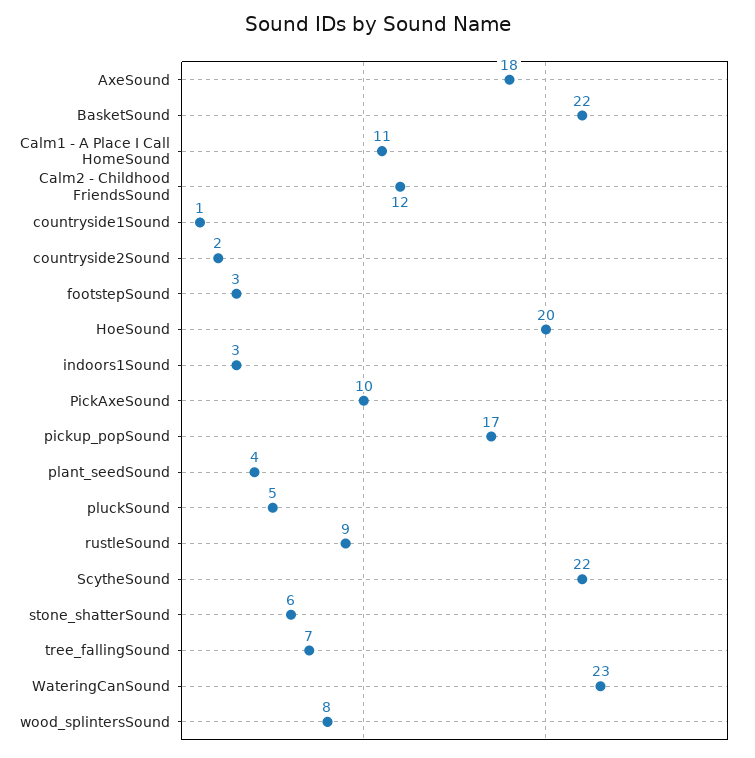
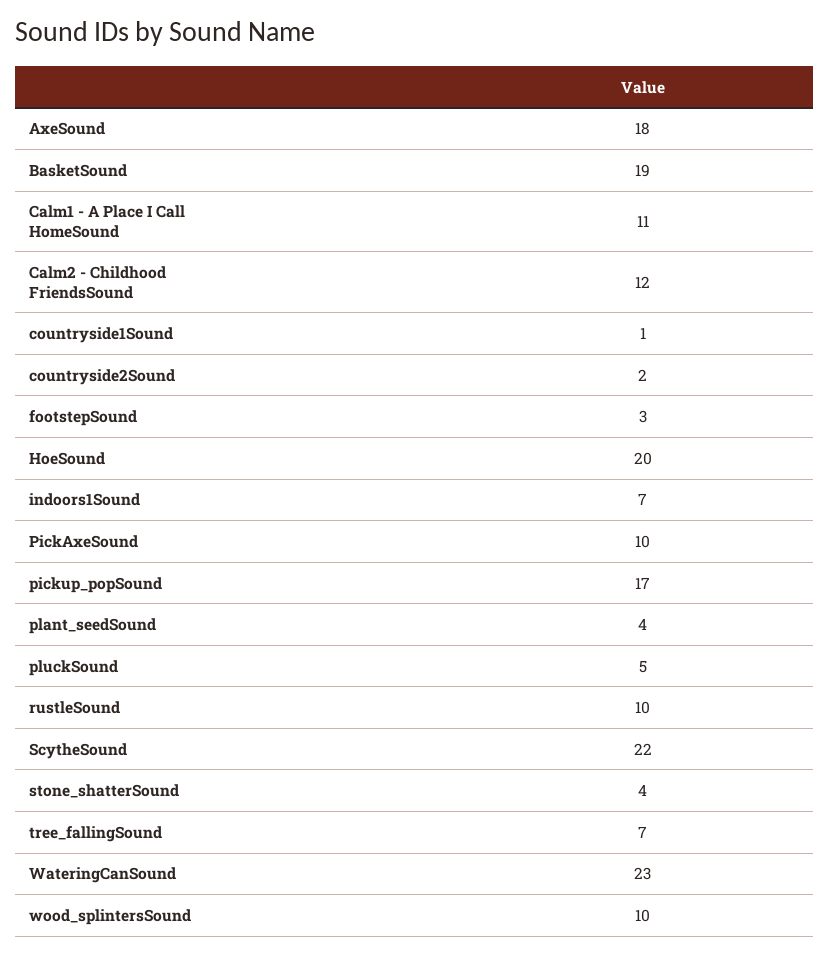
BasketSound: 22 -> 19
indoors1Sound: 3 -> 7
rustleSound: 9 -> 10
stone_shatterSound: 6 -> 4
wood_splintersSound: 8 -> 10

